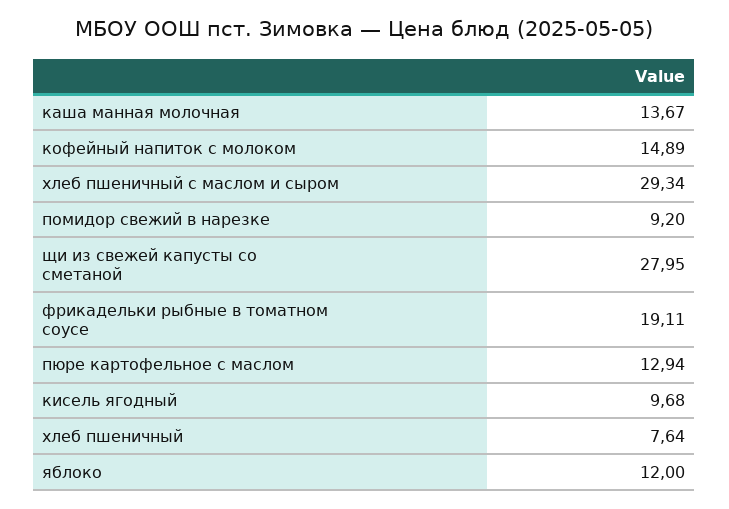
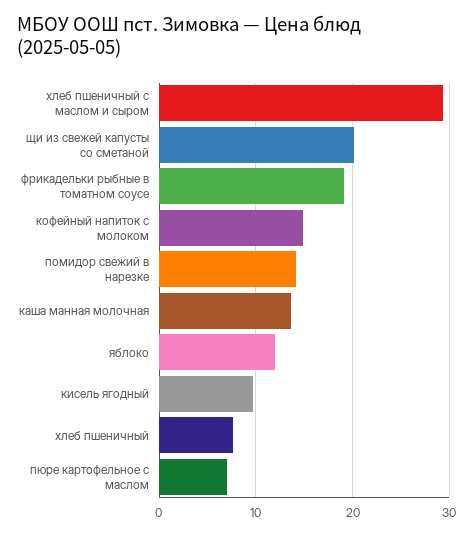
помидор свежий в нарезке: 9.2 -> 14
щи из свежей капусты со сметаной: 27.95 -> 20
пюре картофельное с маслом: 12.94 -> 7

